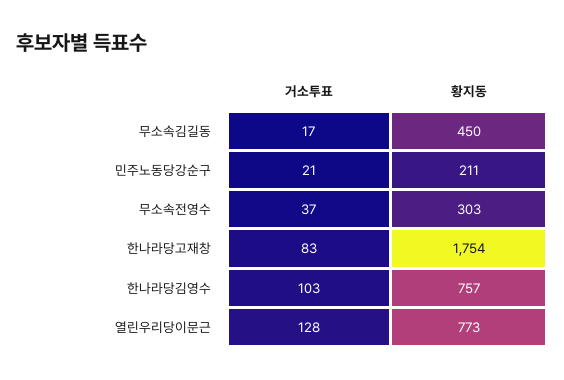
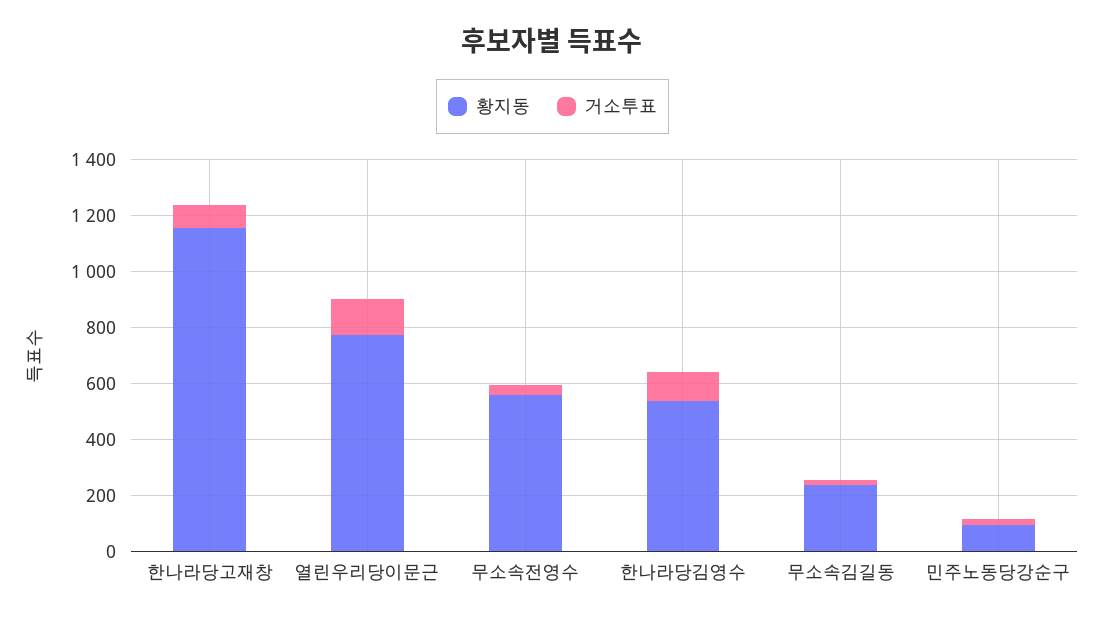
황지동, 무소속김길동: 450 -> 250
황지동, 민주노동당강순구: 211 -> 100
황지동, 무소속전영수: 303 -> 550
황지동, 한나라당고재창: 1754 -> 1150
황지동, 한나라당김영수: 757 -> 550

